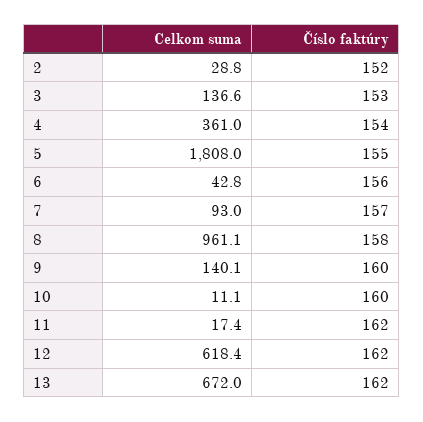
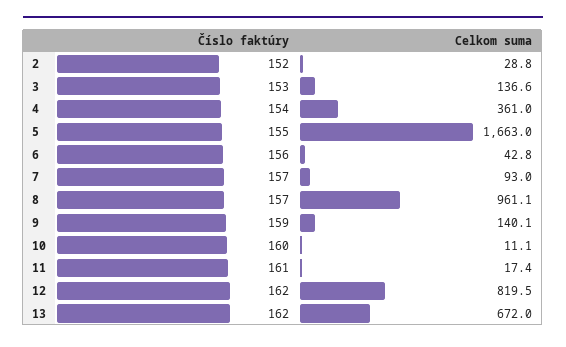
Celkom suma, 5: 1808 -> 1663
Číslo faktúry, 8: 158 -> 157
Číslo faktúry, 9: 160 -> 159
Číslo faktúry, 11: 162 -> 161
Celkom suma, 12: 618.4 -> 819.5

